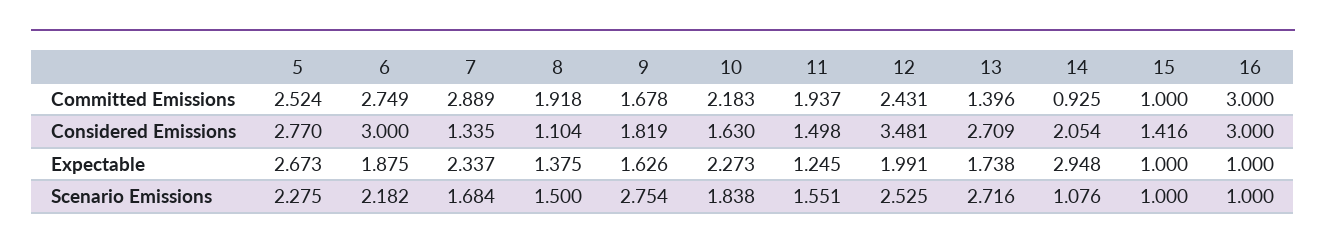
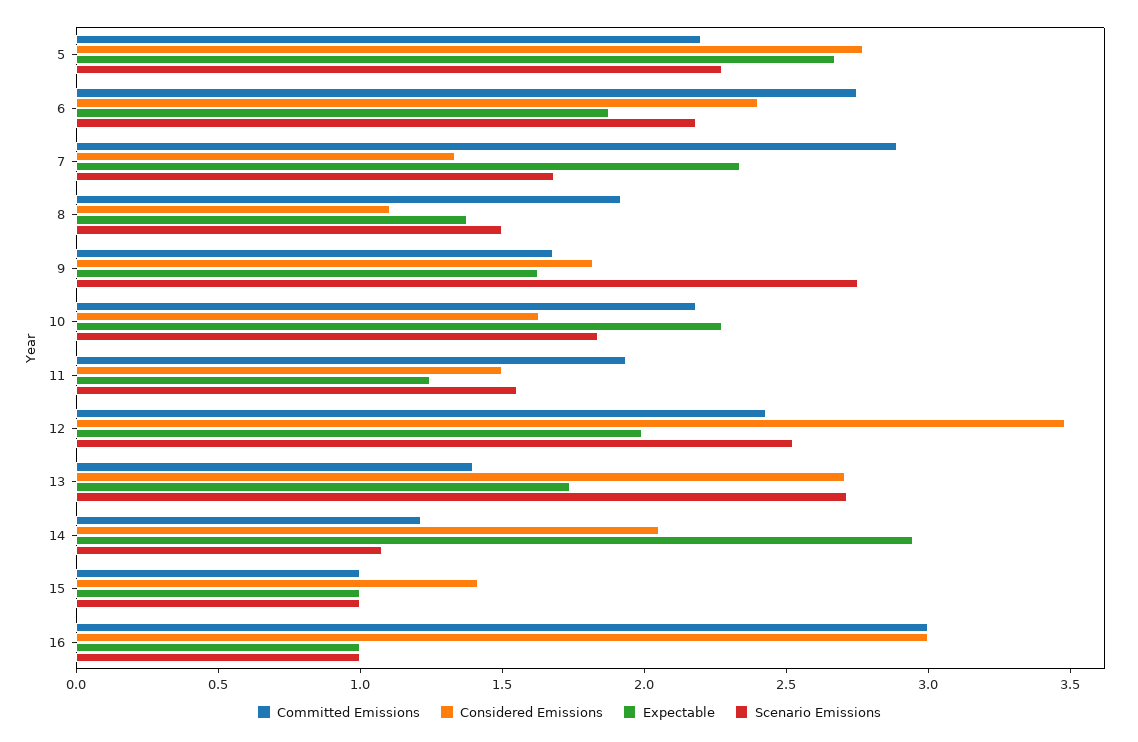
Committed Emissions, 5: 2.524 -> 2.2
Committed Emissions, 14: 0.925 -> 1.2
Considered Emissions, 6: 3 -> 2.4

